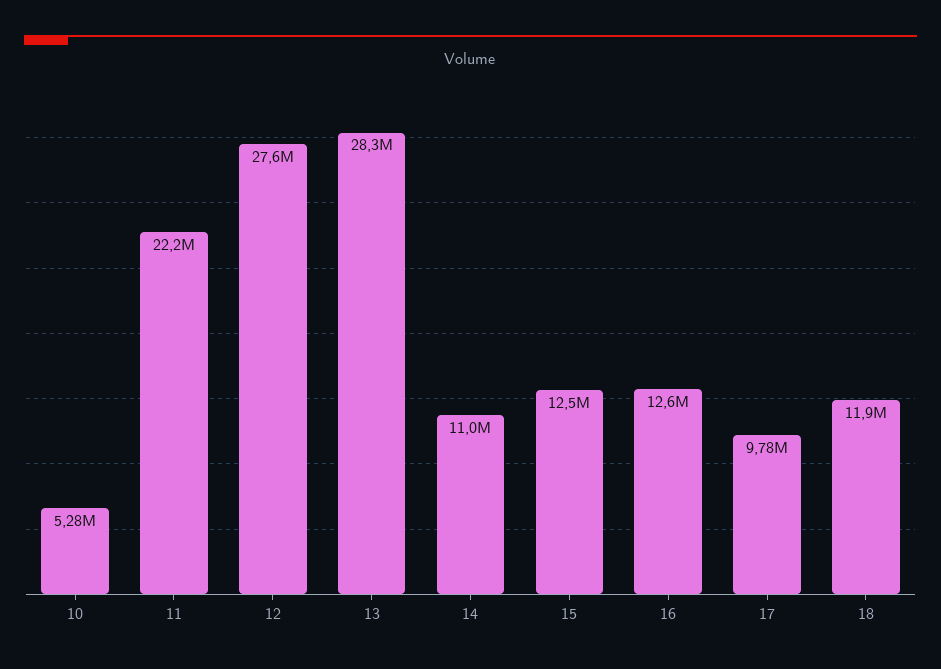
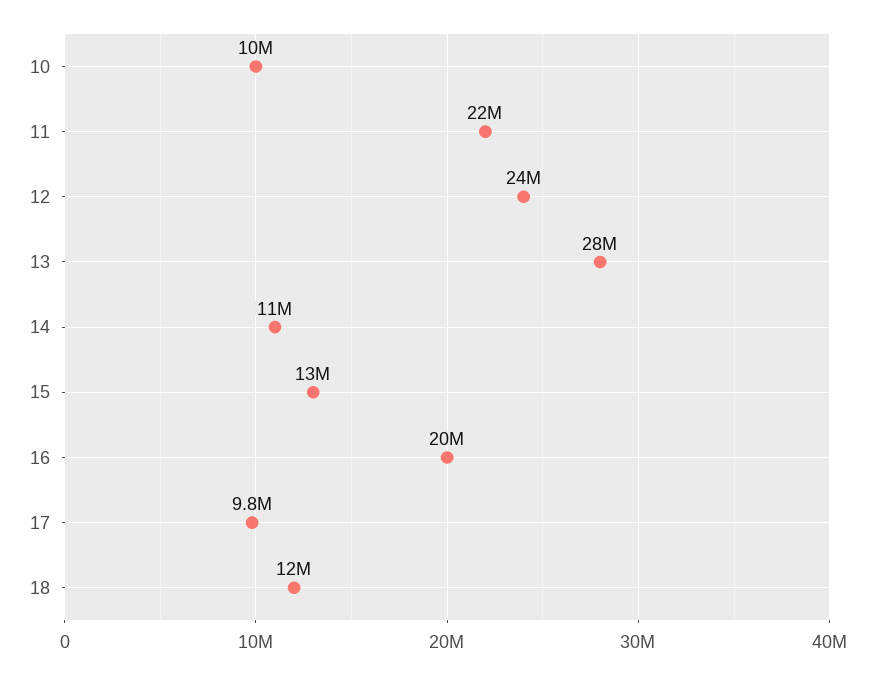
10: 5280000 -> 10000000
12: 27600000 -> 24000000
16: 12600000 -> 20000000

